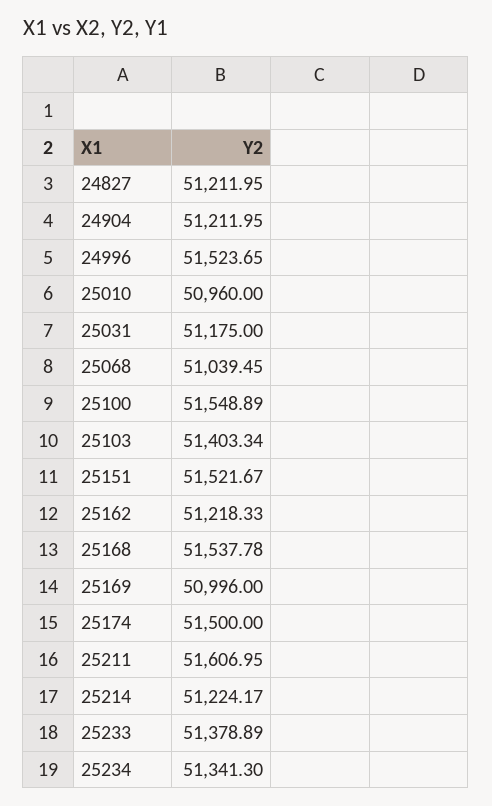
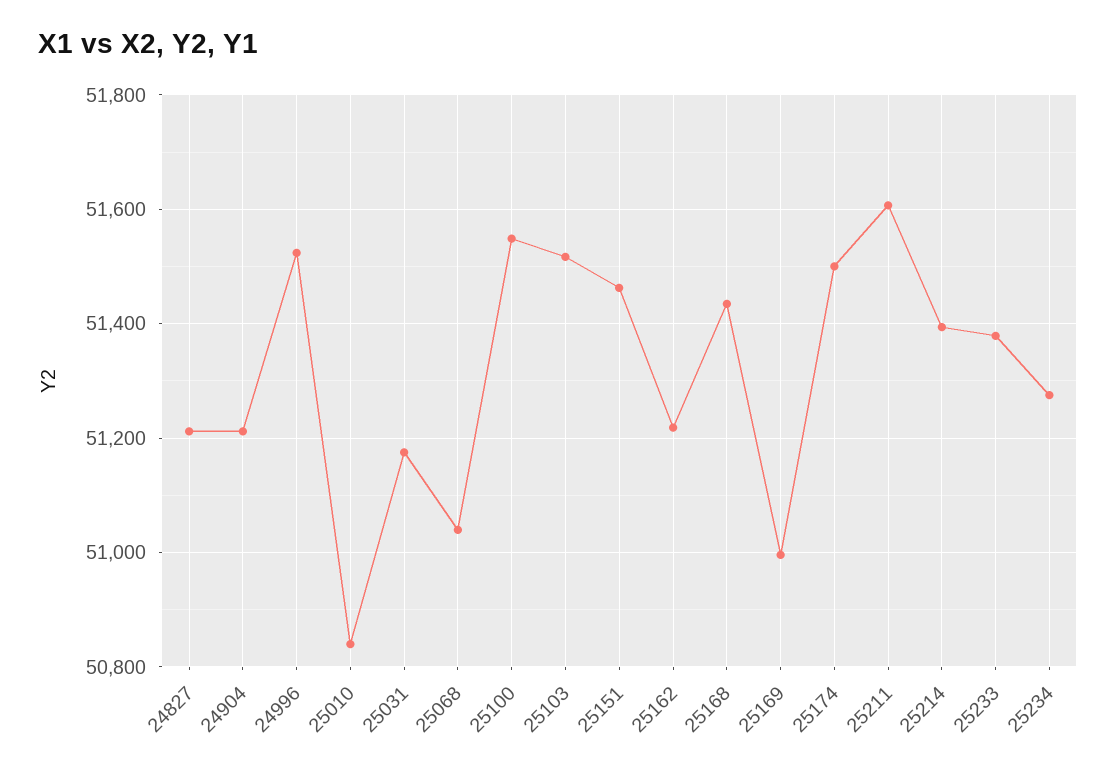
25010: 50960 -> 50840
25103: 51403.34 -> 51520
25151: 51521.67 -> 51460
25168: 51537.78 -> 51440
25214: 51224.17 -> 51400
25234: 51341.3 -> 51280

